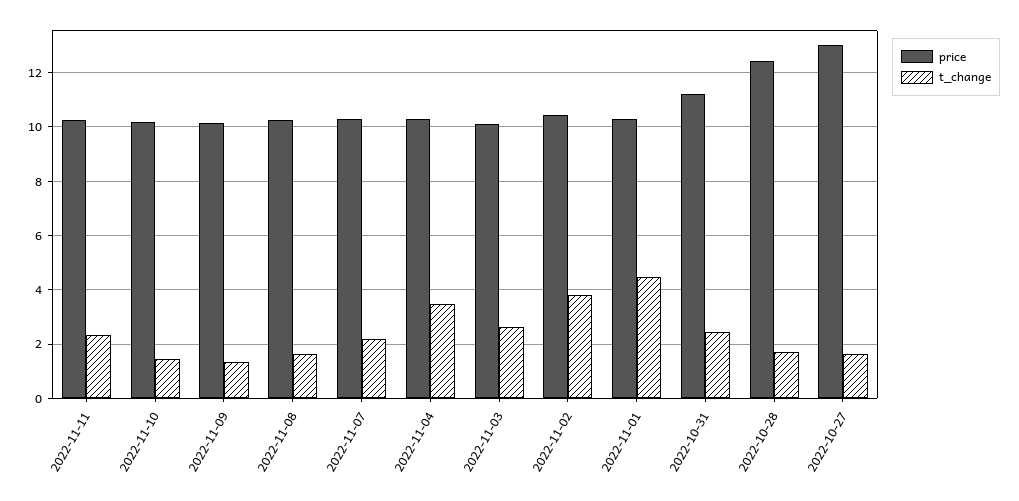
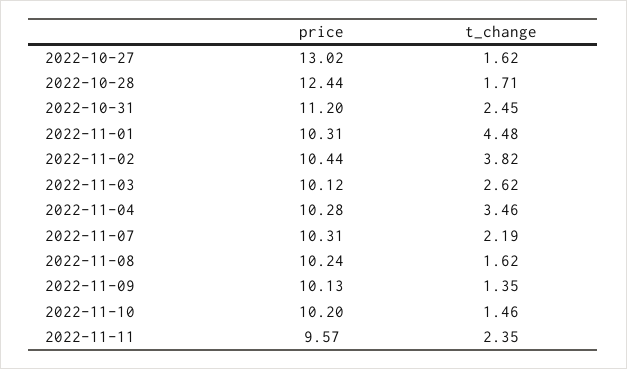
price, 2022-11-11: 10.25 -> 9.57

